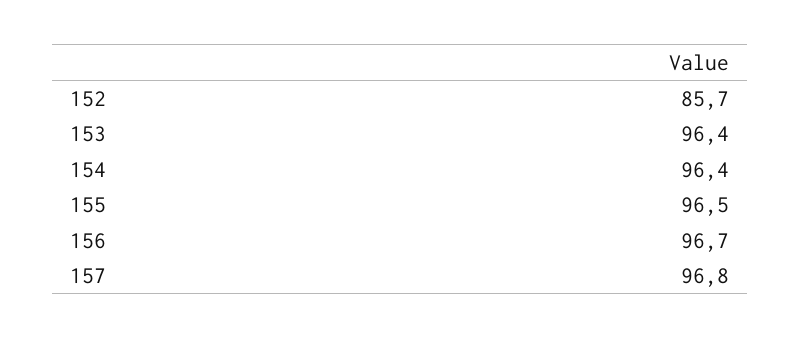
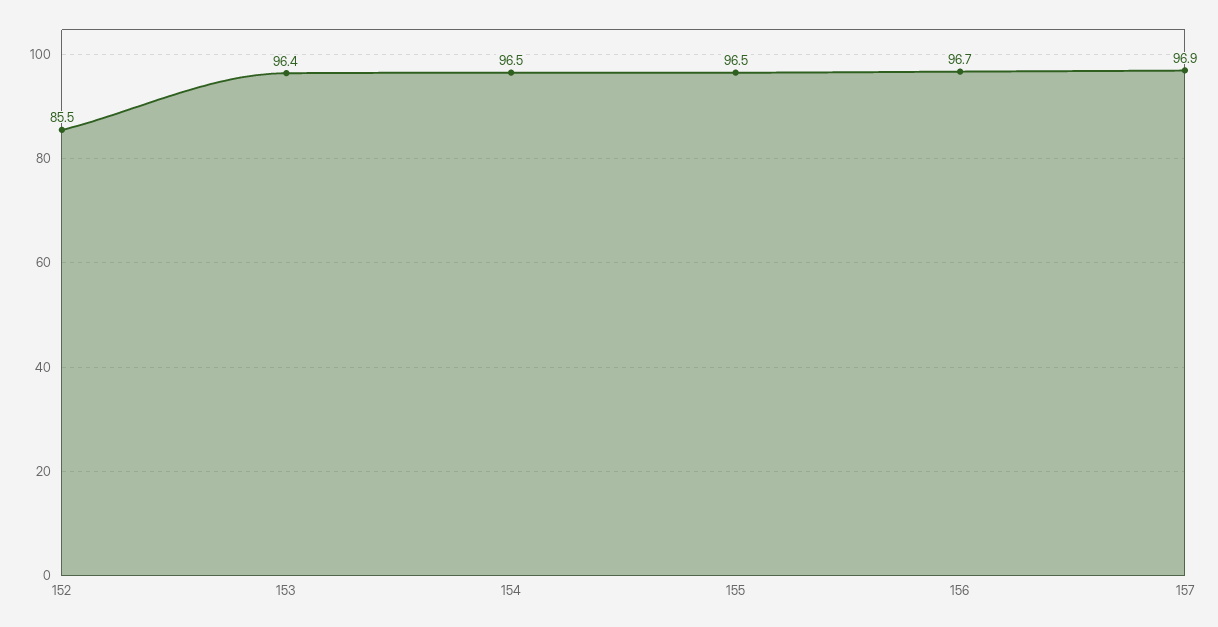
152: 85.7 -> 85.5
154: 96.4 -> 96.5
157: 96.8 -> 96.9

